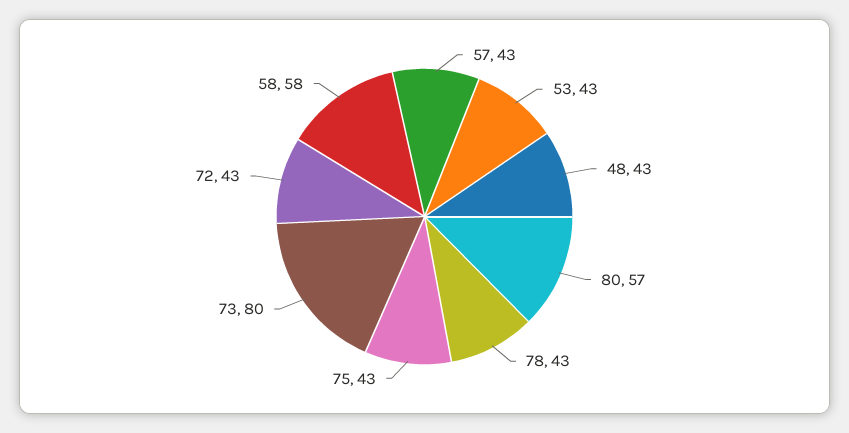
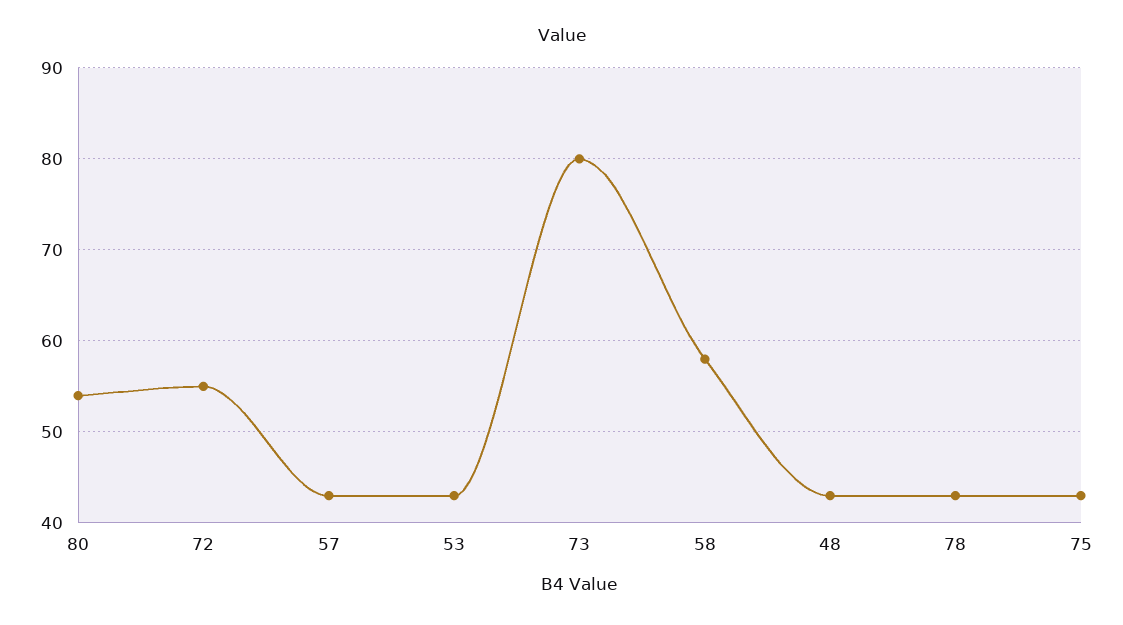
80: 57 -> 54
72: 43 -> 55

